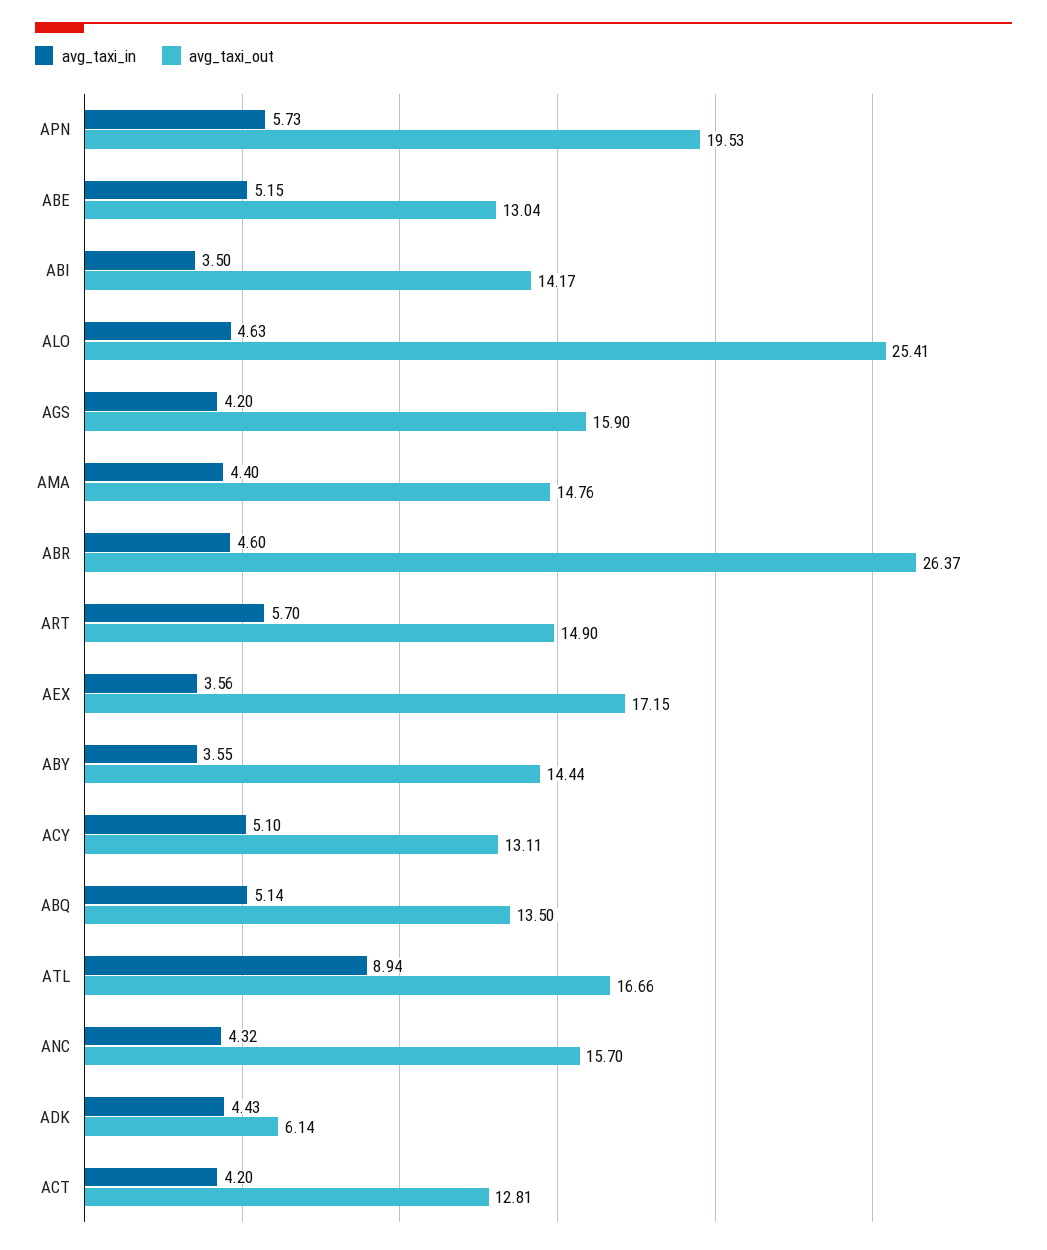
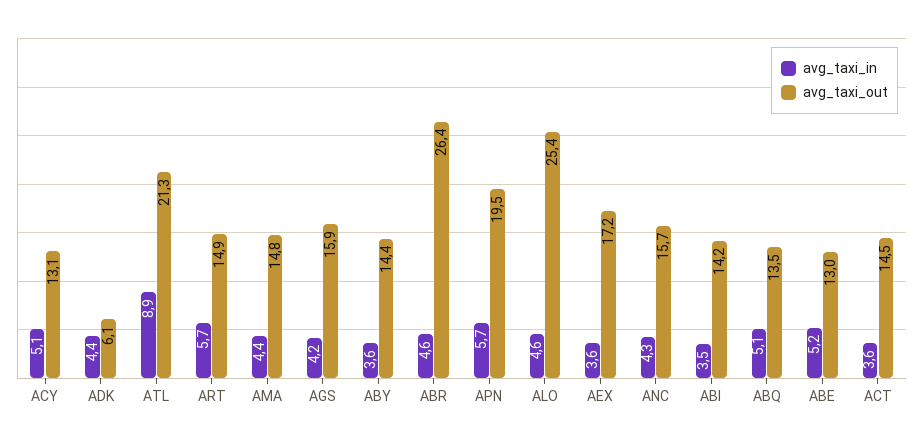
avg_taxi_out, ATL: 16.66 -> 21.3
avg_taxi_in, ACT: 4.2 -> 3.6
avg_taxi_out, ACT: 12.81 -> 14.5

